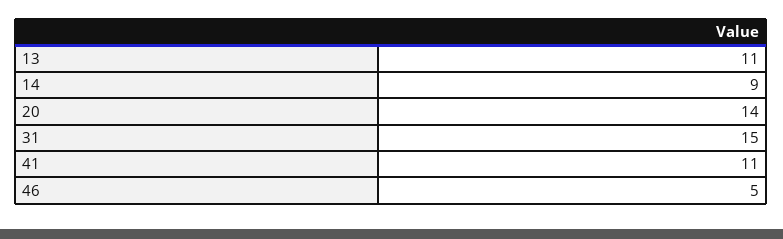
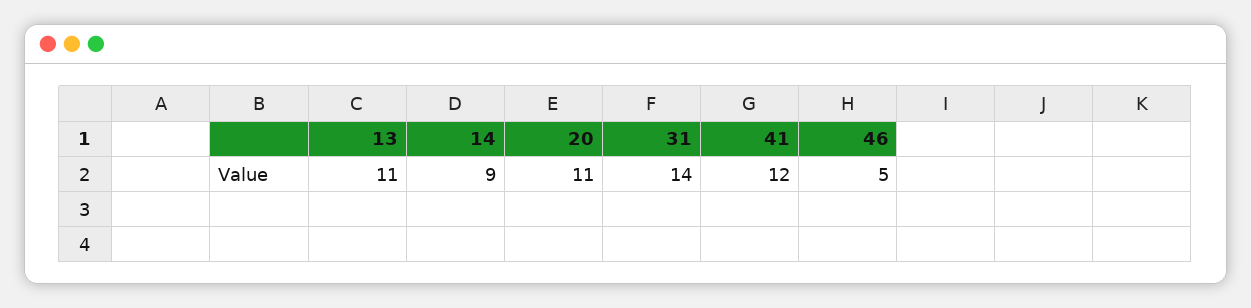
20: 14 -> 11
31: 15 -> 14
41: 11 -> 12

